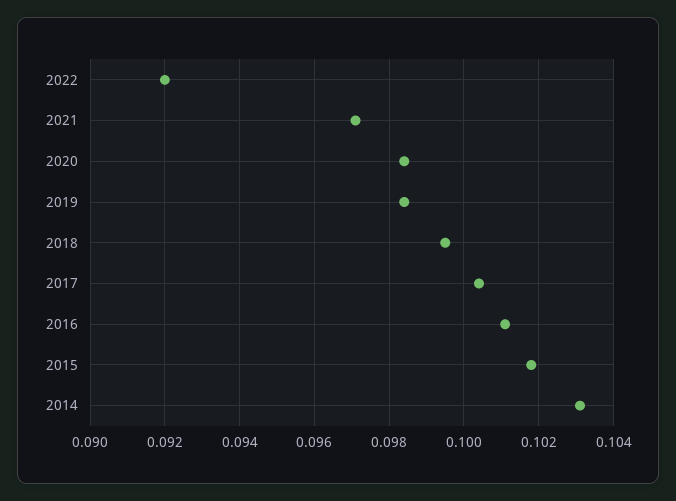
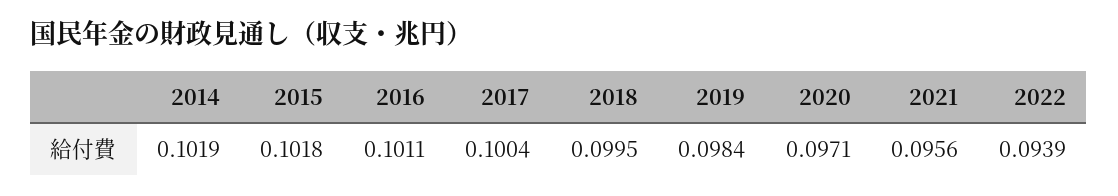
2022: 0.092 -> 0.0939
2021: 0.097 -> 0.0956
2020: 0.0985 -> 0.0971
2014: 0.103 -> 0.1019

